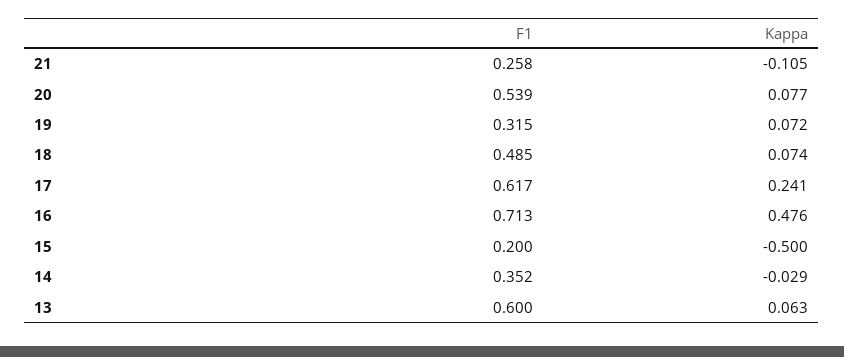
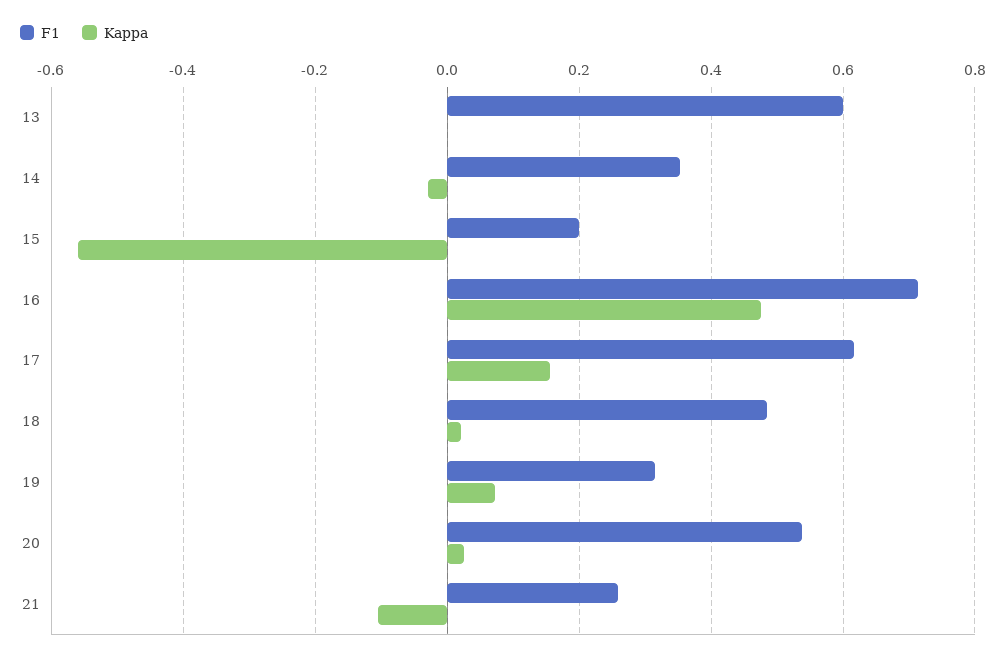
Kappa, 20: 0.077 -> 0.02
Kappa, 18: 0.074 -> 0.02
Kappa, 17: 0.241 -> 0.16
Kappa, 15: -0.5 -> -0.56
Kappa, 13: 0.063 -> 0

